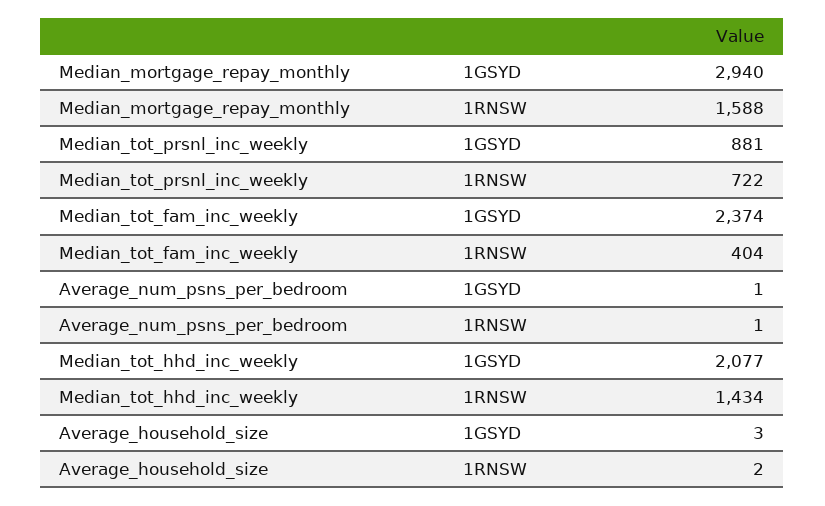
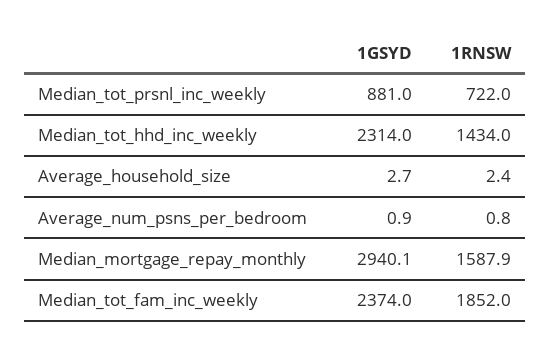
Median_tot_fam_inc_weekly, 1RNSW: 404 -> 1852
Median_tot_hhd_inc_weekly, 1GSYD: 2077 -> 2314

